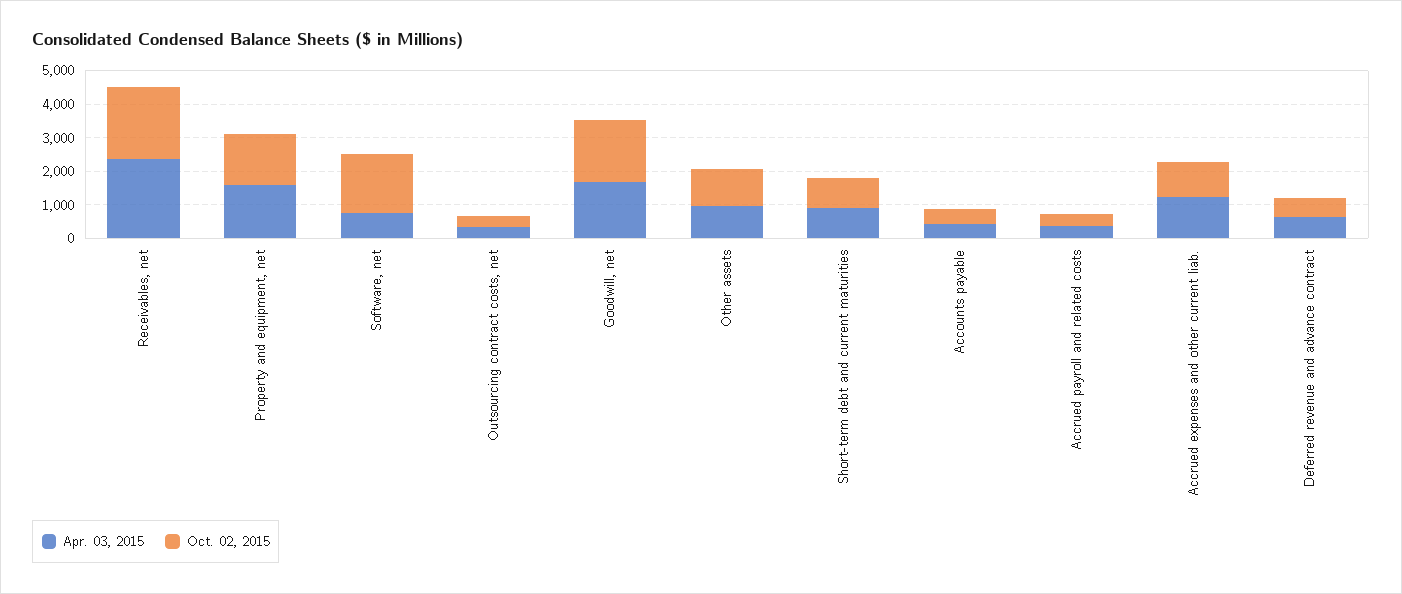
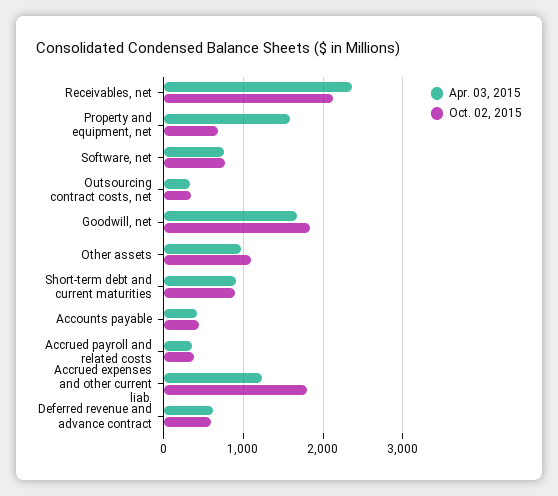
Oct. 02, 2015, Property and equipment, net: 1500 -> 700
Oct. 02, 2015, Software, net: 1750 -> 800
Oct. 02, 2015, Accrued expenses and other current liab.: 1000 -> 1800

